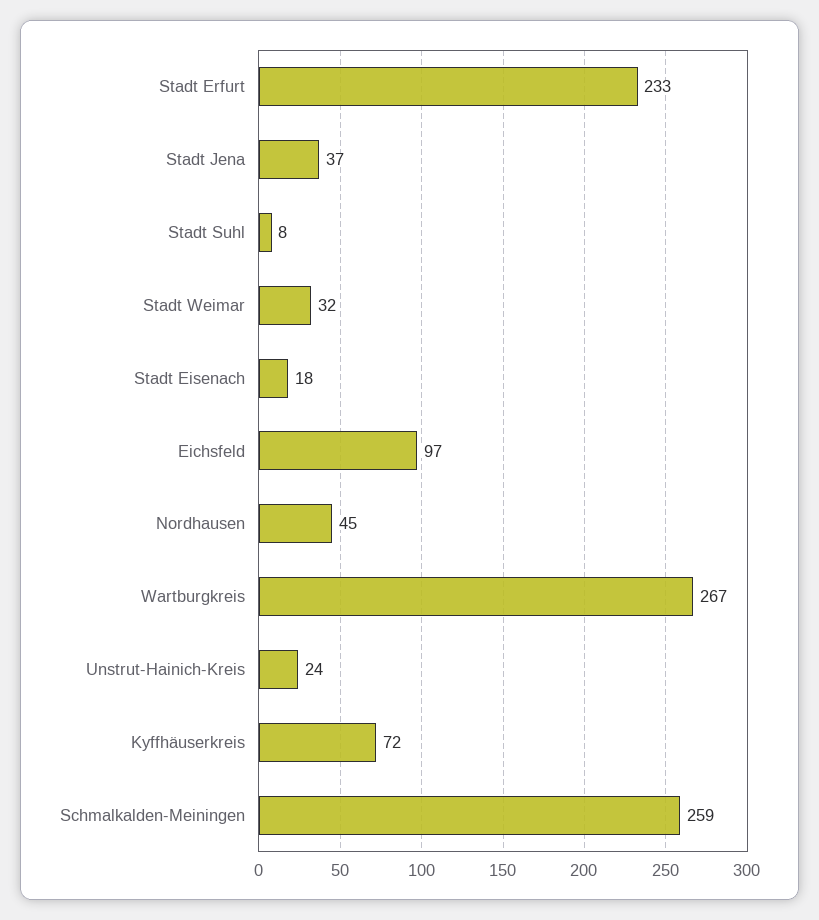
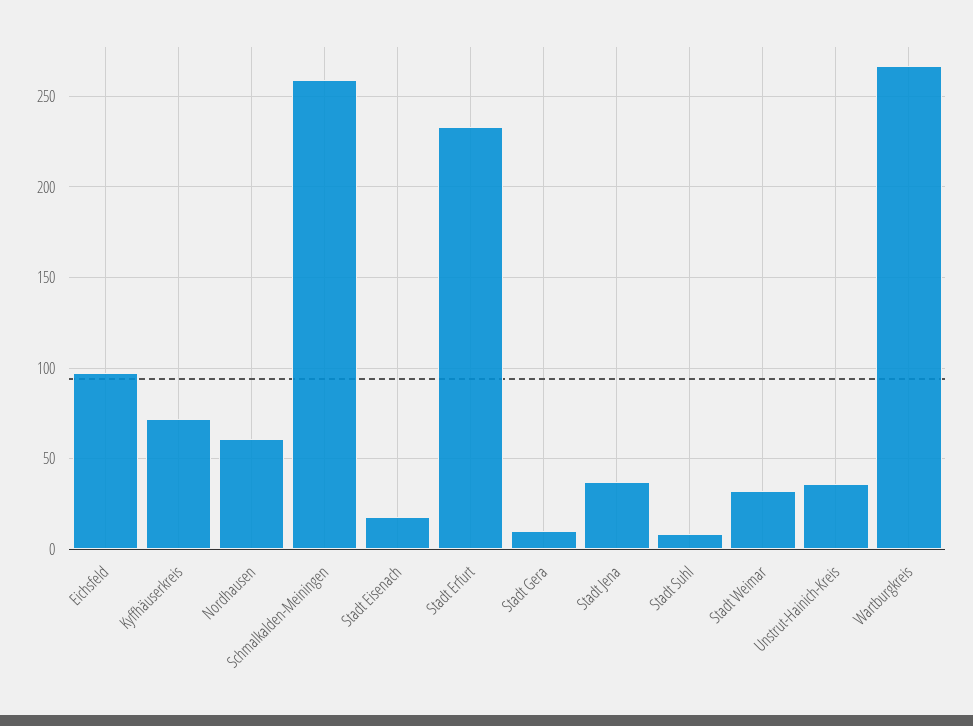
Nordhausen: 45 -> 60
Unstrut-Hainich-Kreis: 24 -> 35
Stadt Gera: none -> 10

